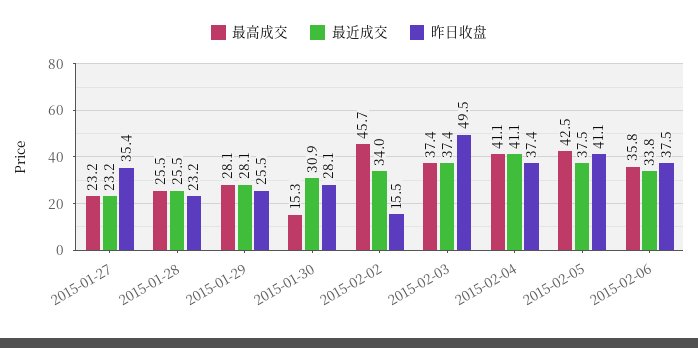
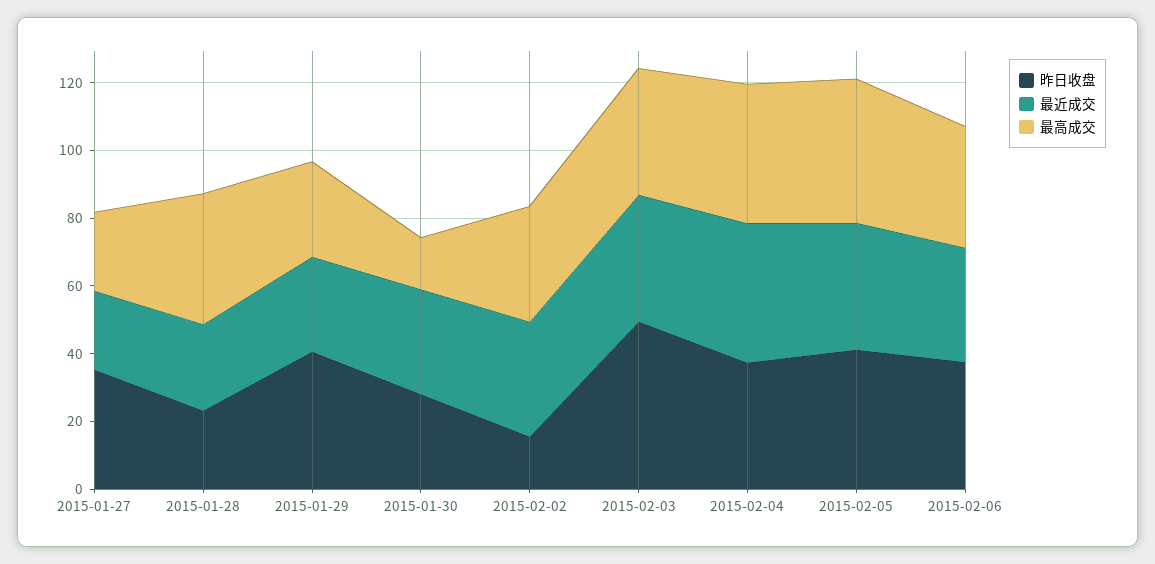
最高成交, 2015-01-28: 25.5 -> 40
昨日收盘, 2015-01-29: 25.5 -> 40
最高成交, 2015-02-02: 45.7 -> 35

